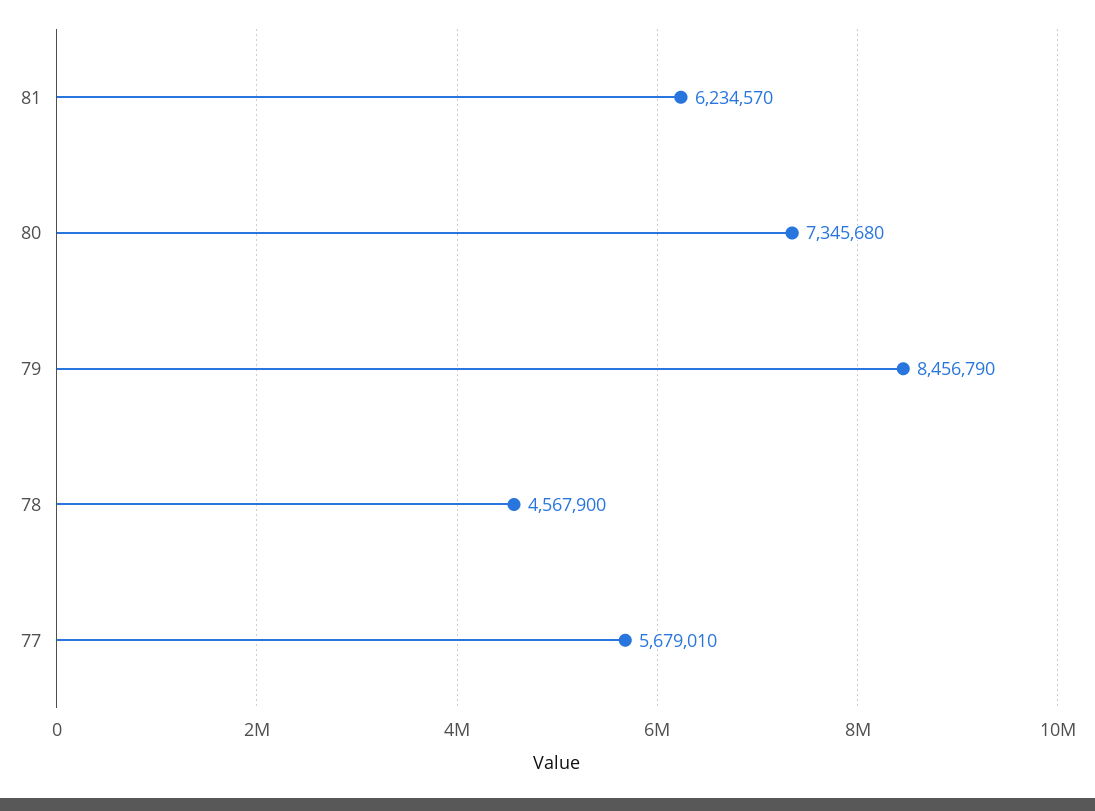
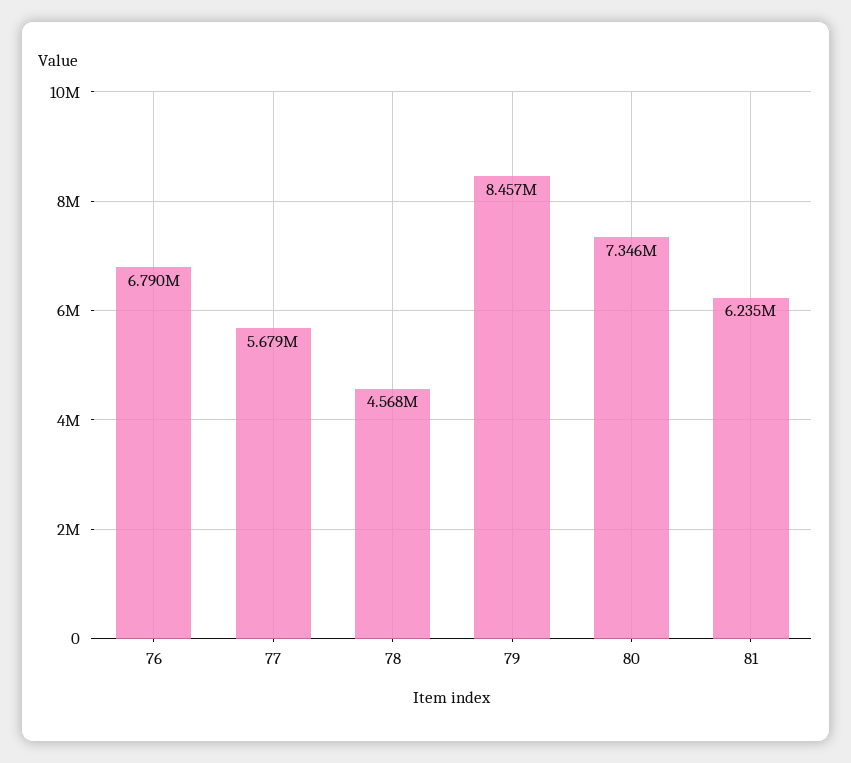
76: none -> 6790000

